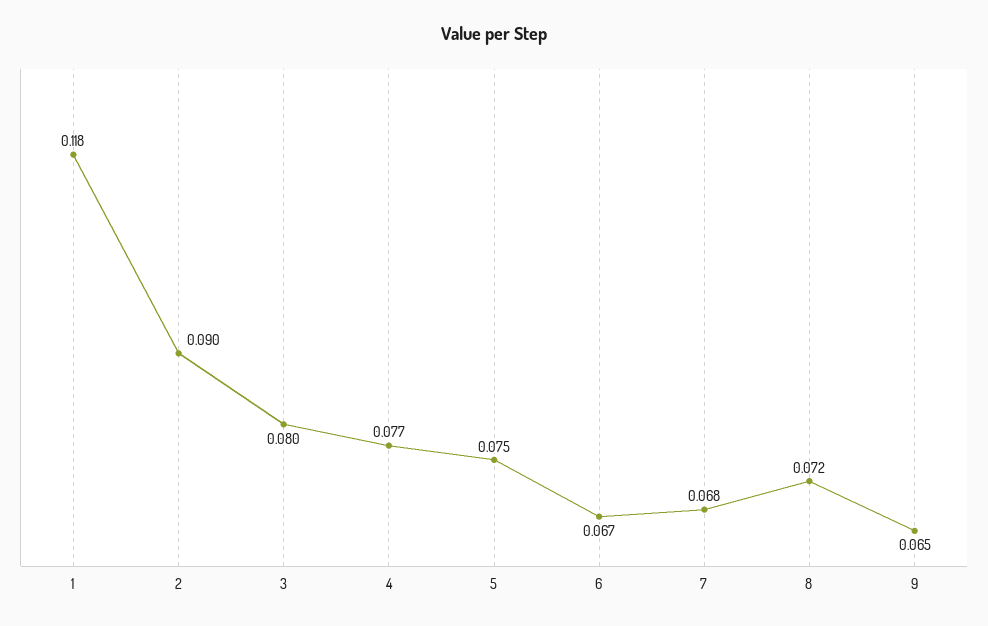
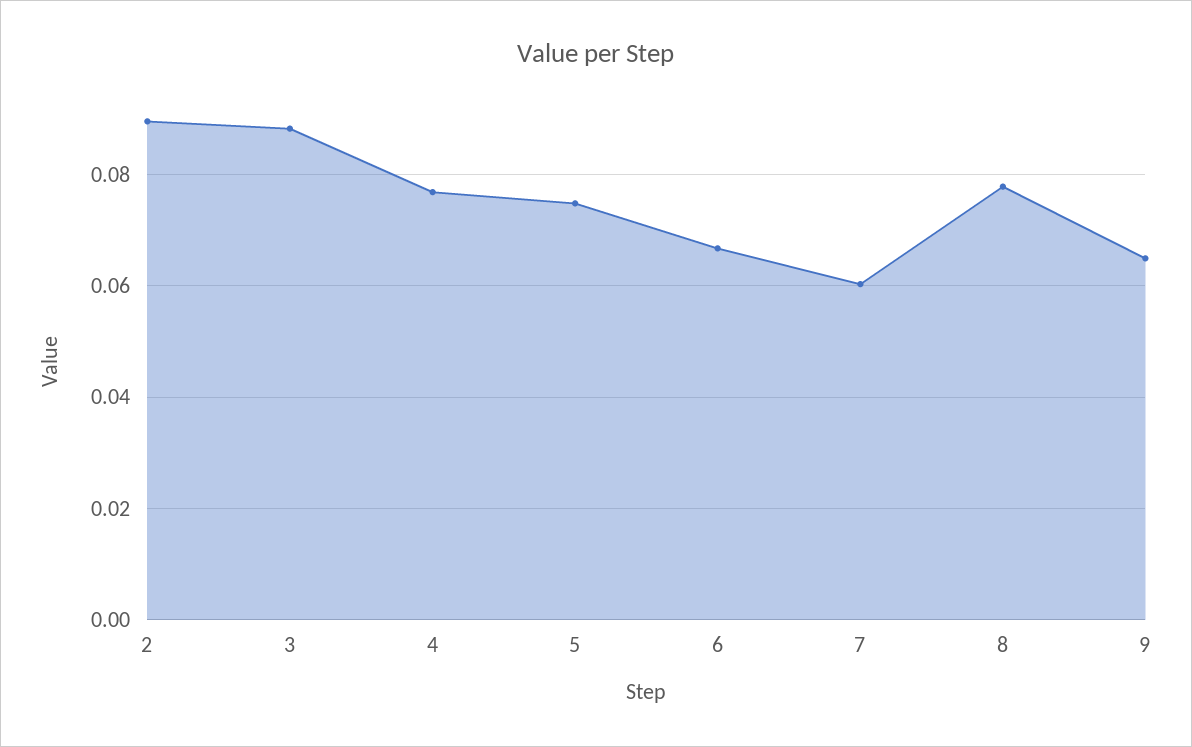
1: 0.118 -> none
3: 0.08 -> 0.088
7: 0.068 -> 0.06
8: 0.072 -> 0.078

